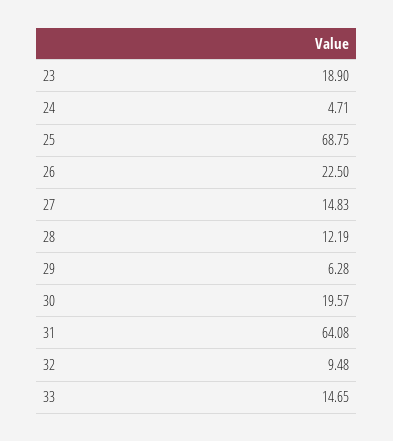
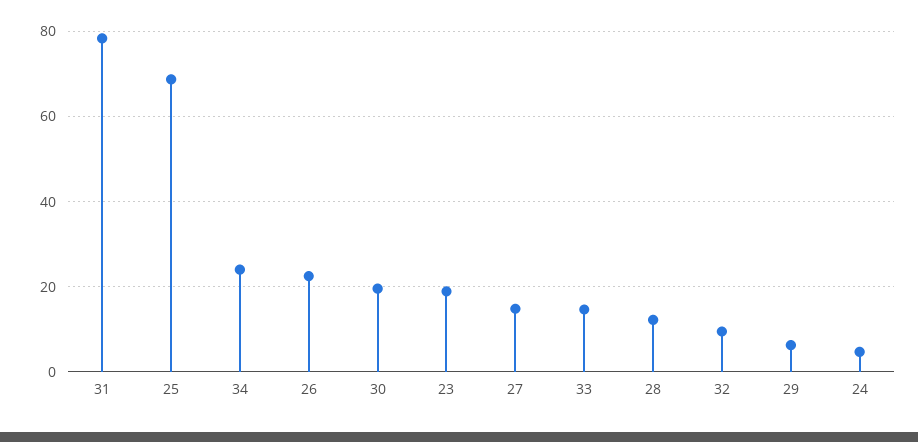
31: 64.08 -> 78
34: none -> 24

